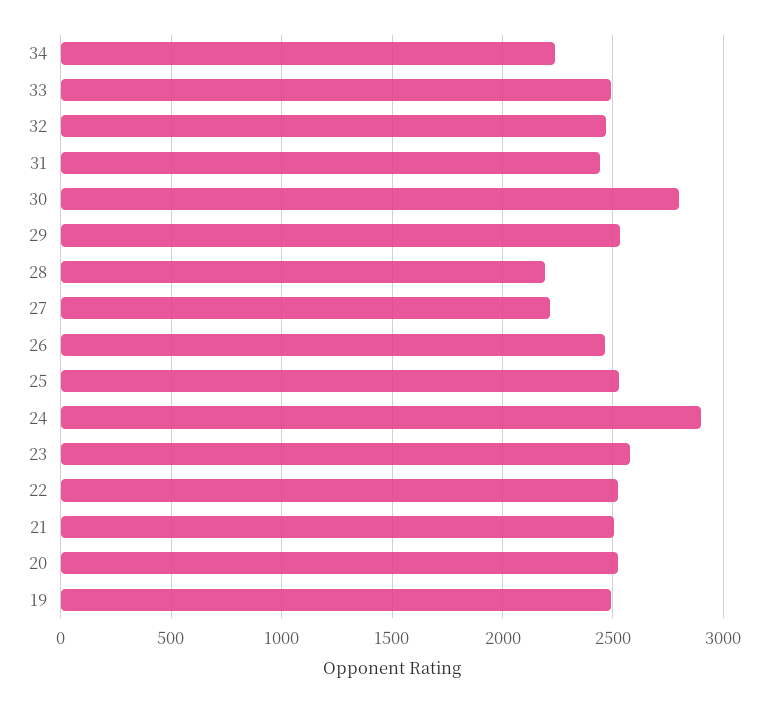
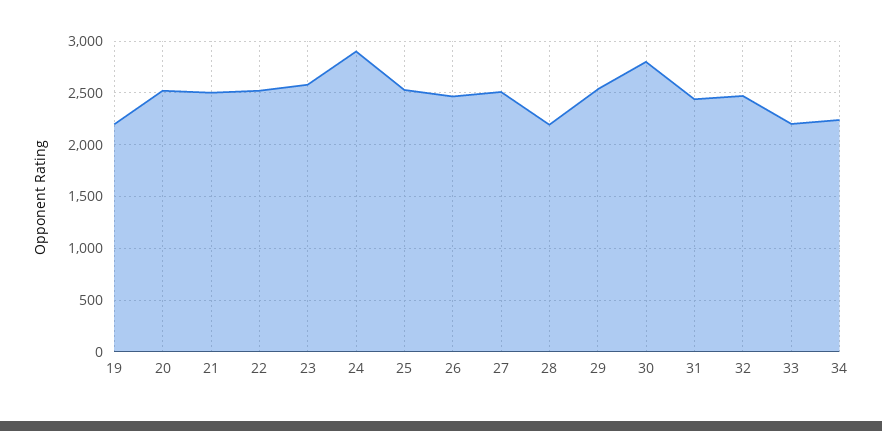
33: 2500 -> 2200
27: 2200 -> 2500
19: 2500 -> 2200

